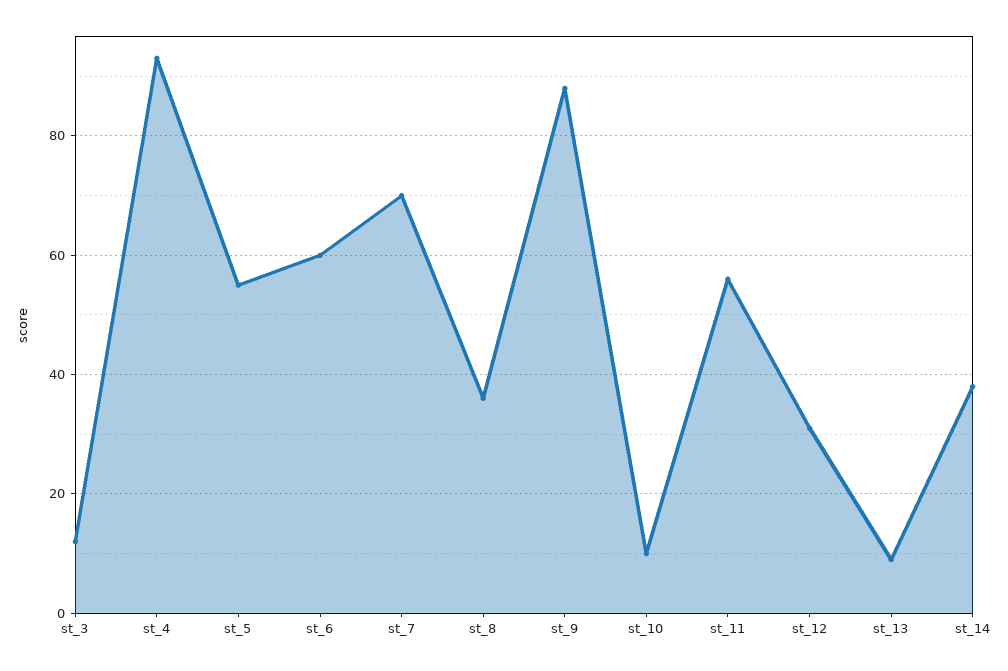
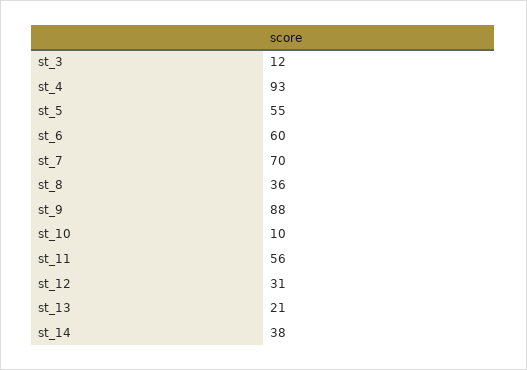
st_13: 10 -> 21

